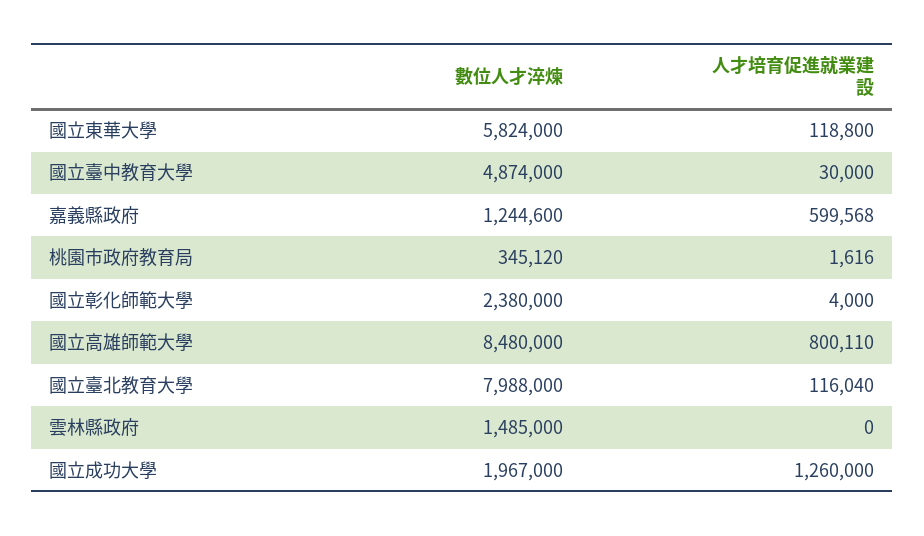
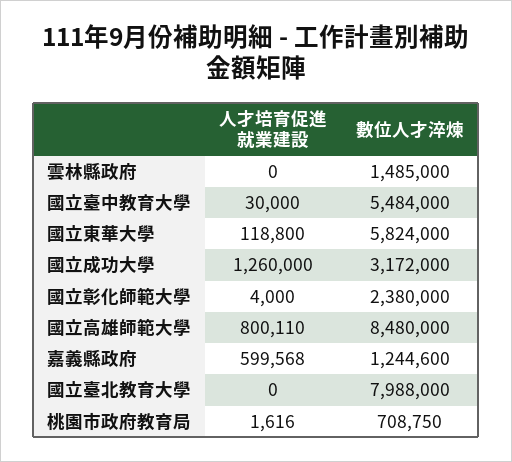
數位人才淬煉, 國立臺中教育大學: 4874000 -> 5484000
數位人才淬煉, 桃園市政府教育局: 345120 -> 708750
人才培育促進就業建設, 國立臺北教育大學: 116040 -> 0
數位人才淬煉, 國立成功大學: 1967000 -> 3172000

